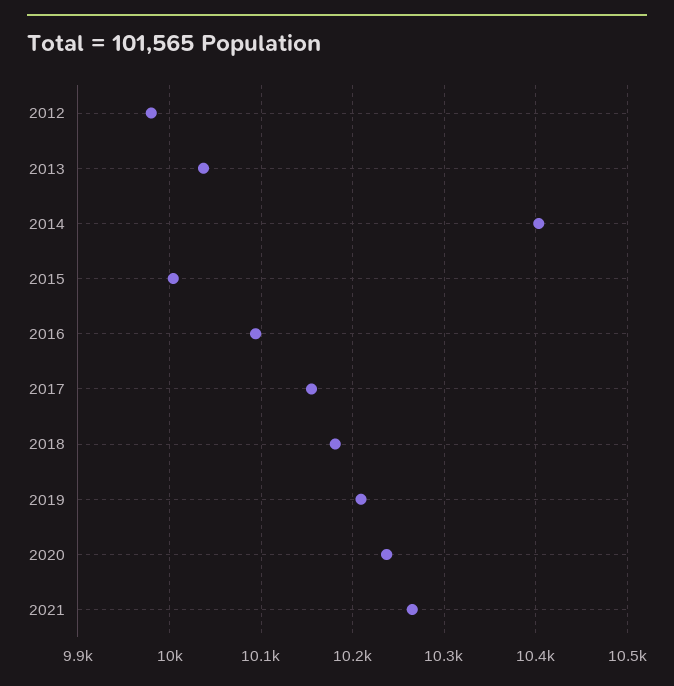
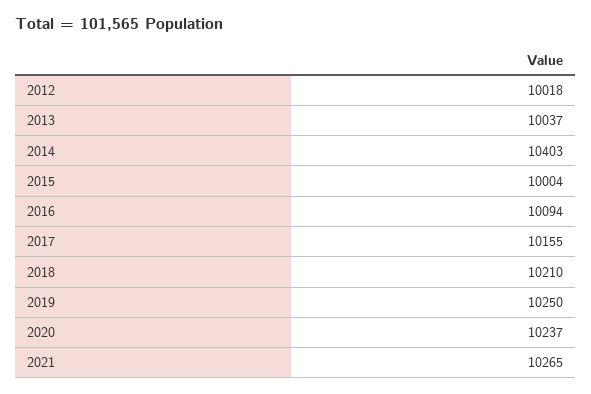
2012: 9980 -> 10018
2018: 10180 -> 10210
2019: 10210 -> 10250

